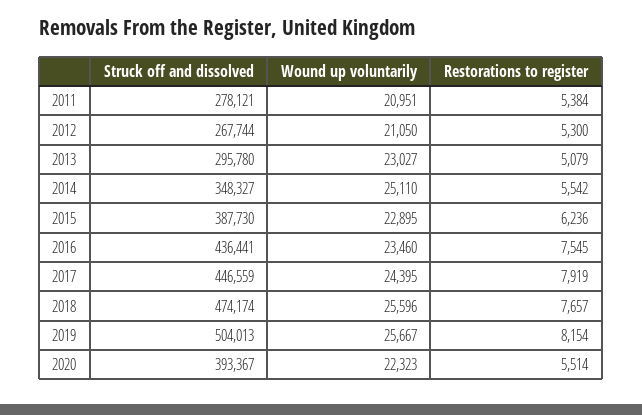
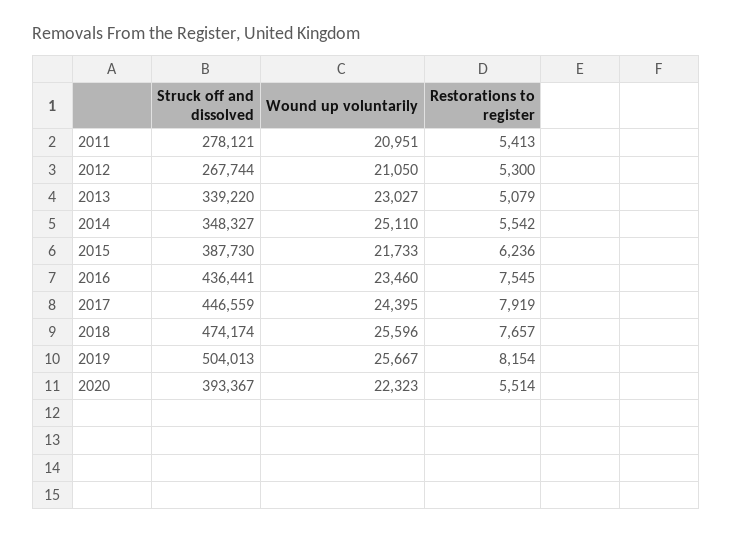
Restorations to register, 2011: 5384 -> 5413
Struck off and dissolved, 2013: 295780 -> 339220
Wound up voluntarily, 2015: 22895 -> 21733

